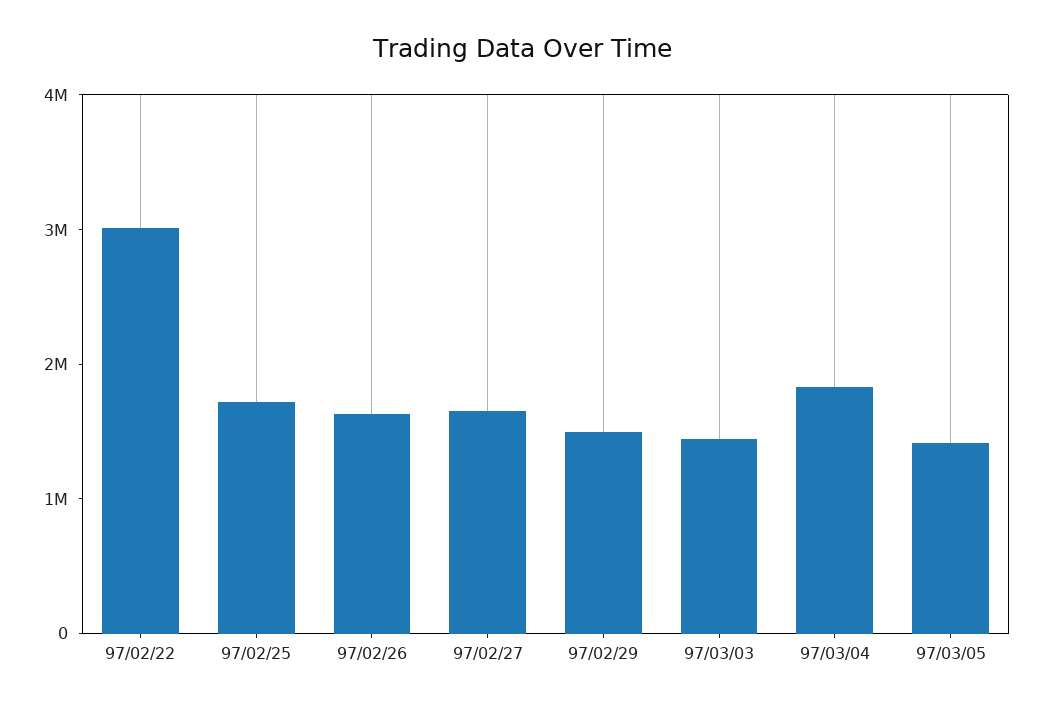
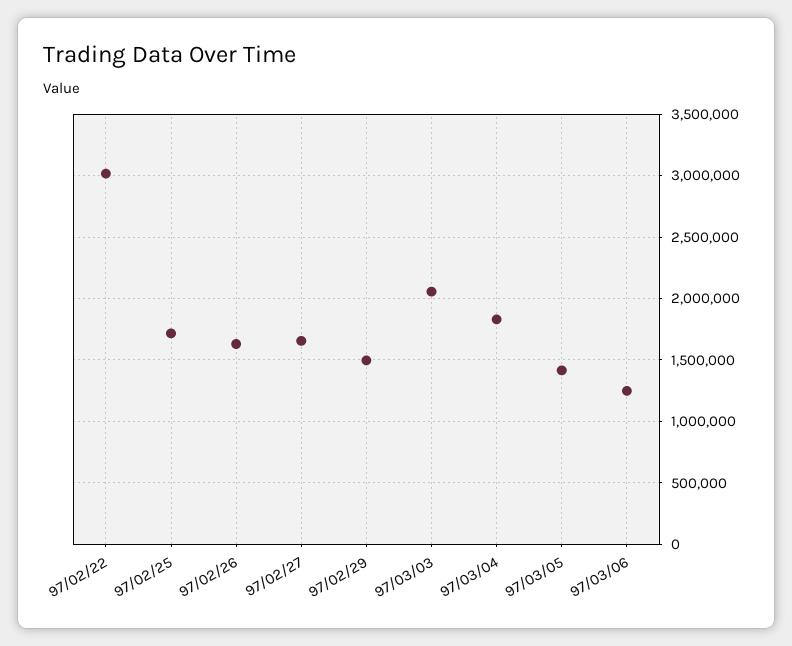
97/03/03: 1400000 -> 2050000
97/03/06: none -> 1250000

